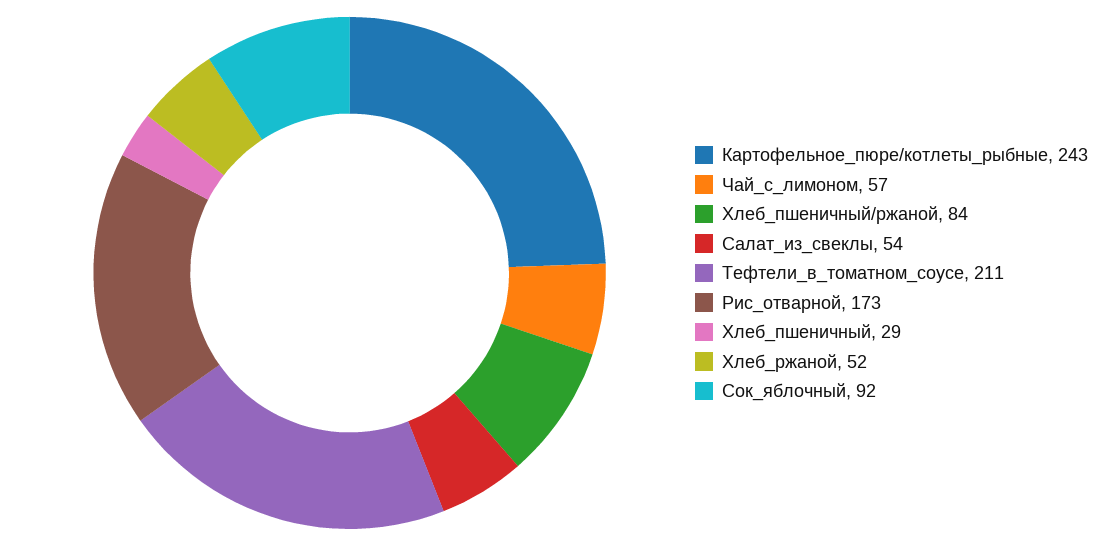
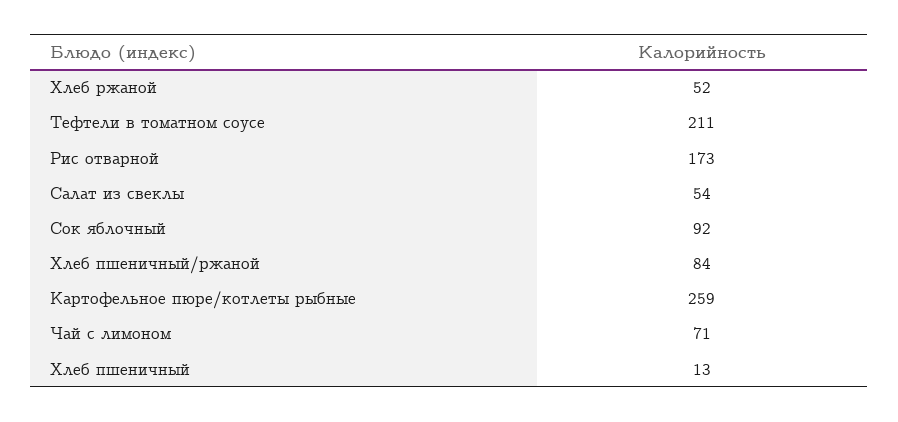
Картофельное_пюре/котлеты_рыбные: 243 -> 259
Чай_с_лимоном: 57 -> 71
Хлеб_пшеничный: 29 -> 13

